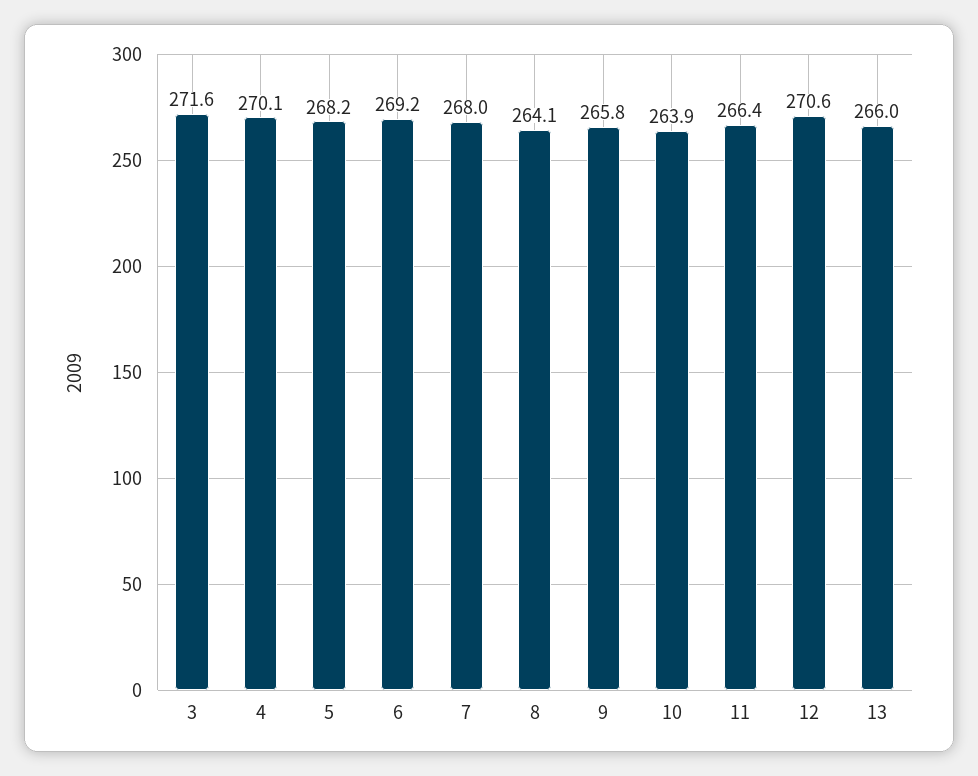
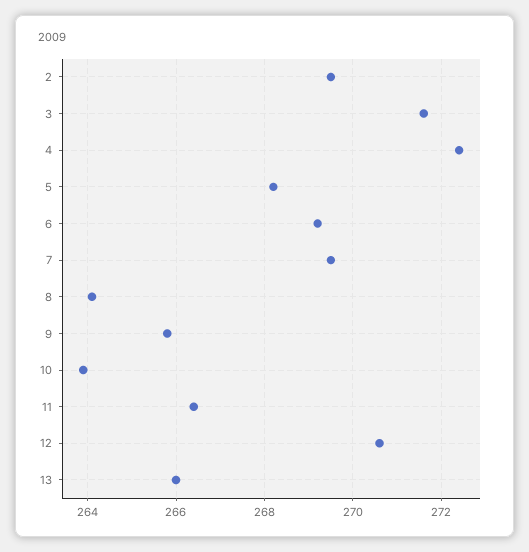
4: 270.1 -> 272.5
7: 268 -> 269.5
2: none -> 269.5

